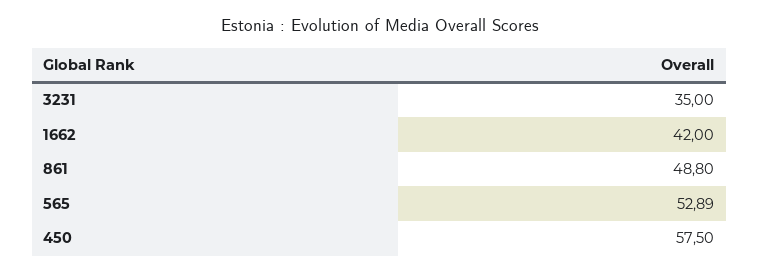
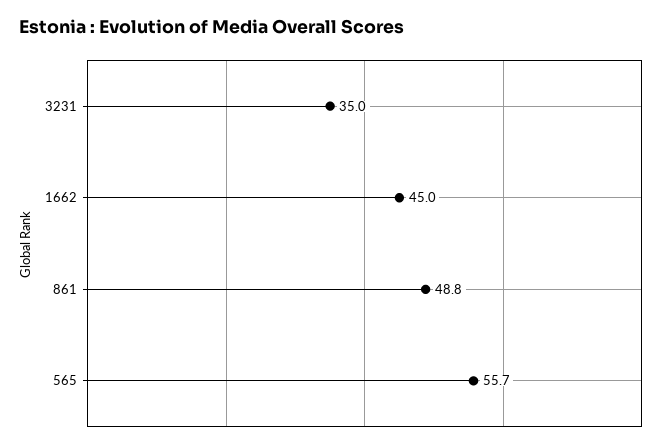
1662: 42 -> 45
565: 52.89 -> 55.7
450: 57.5 -> none

